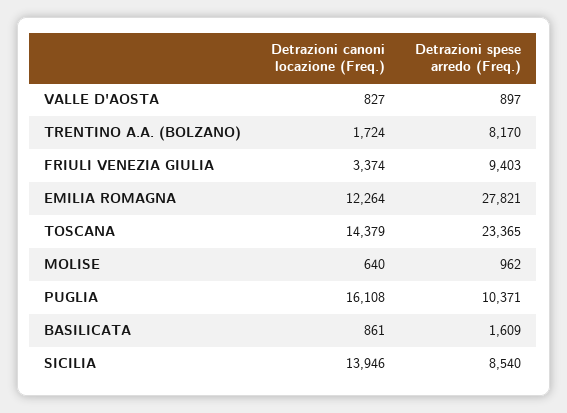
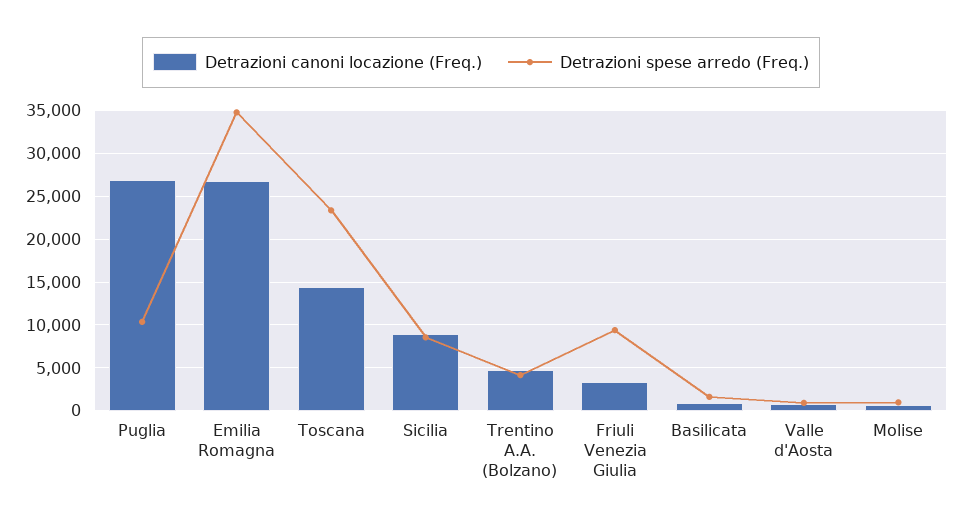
Detrazioni canoni locazione (Freq.), TRENTINO A.A. (BOLZANO): 1724 -> 5000
Detrazioni spese arredo (Freq.), TRENTINO A.A. (BOLZANO): 8170 -> 4000
Detrazioni canoni locazione (Freq.), EMILIA ROMAGNA: 12264 -> 27000
Detrazioni spese arredo (Freq.), EMILIA ROMAGNA: 27821 -> 35000
Detrazioni canoni locazione (Freq.), PUGLIA: 16108 -> 27000
Detrazioni canoni locazione (Freq.), SICILIA: 13946 -> 9000

